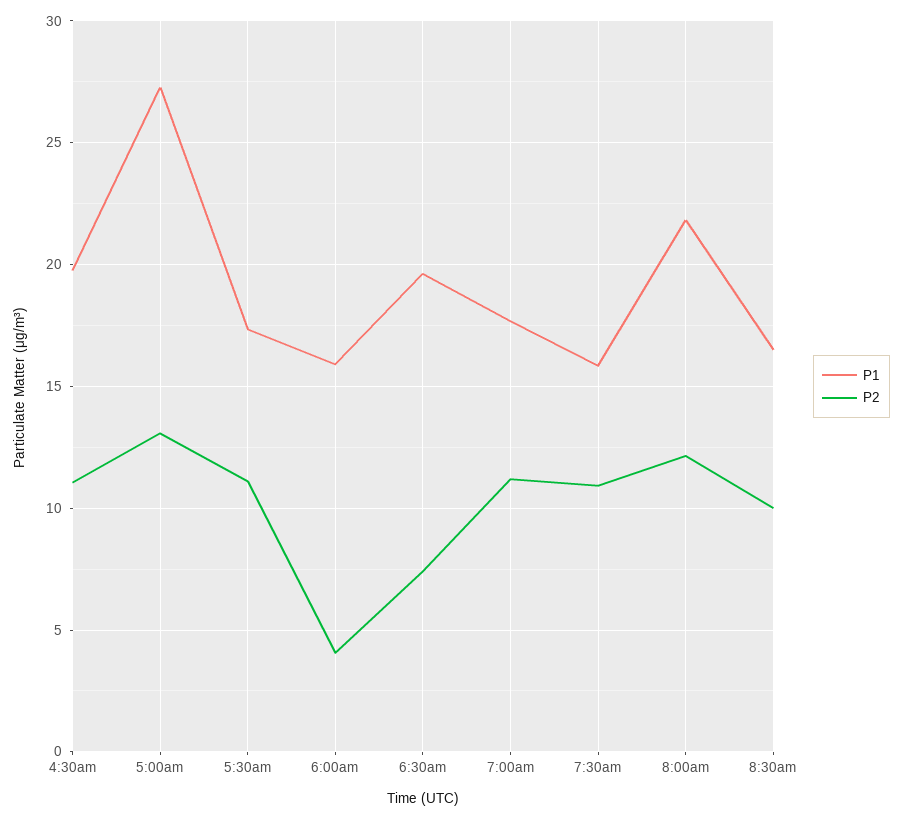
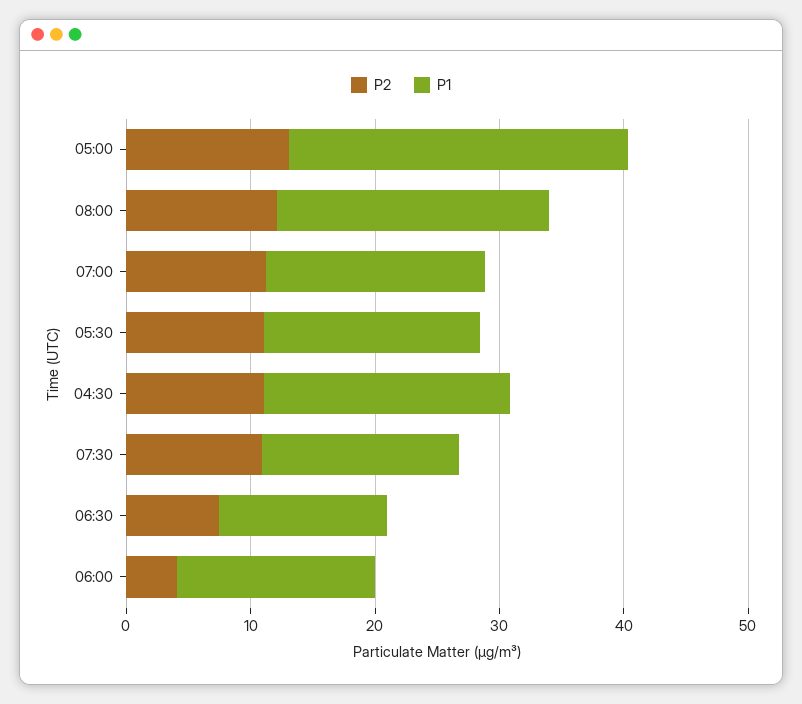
P1, 6:30am: 19.5 -> 14
P1, 8:30am: 16.5 -> none
P2, 8:30am: 10 -> none

